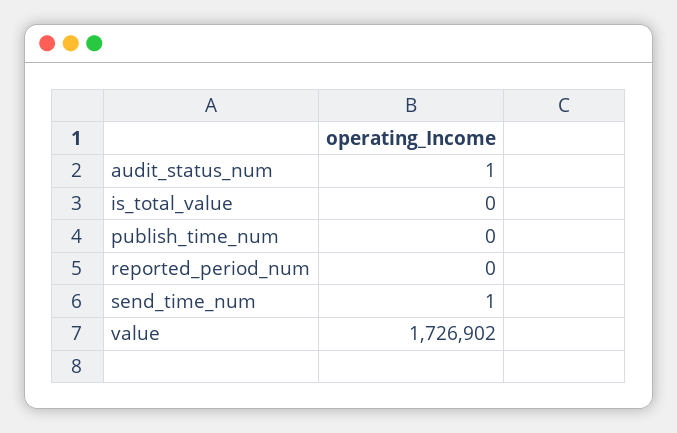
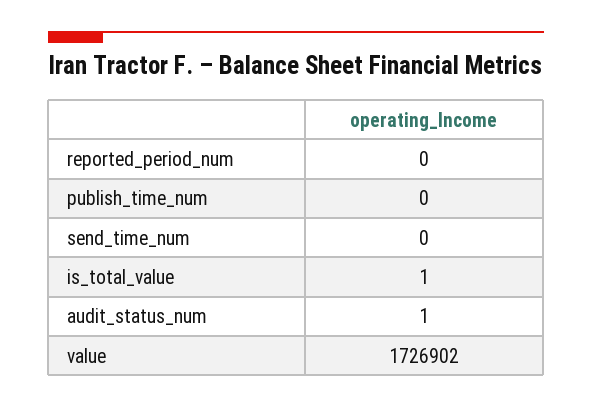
is_total_value: 0 -> 1
send_time_num: 1 -> 0

